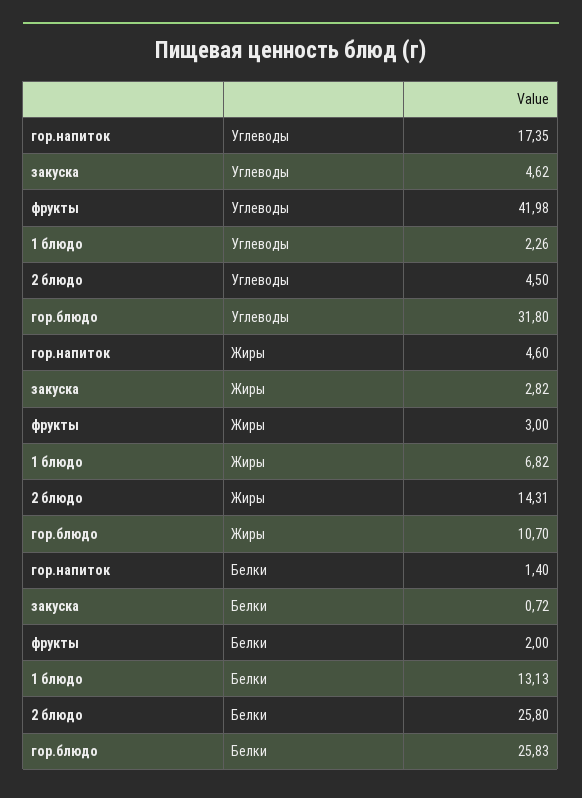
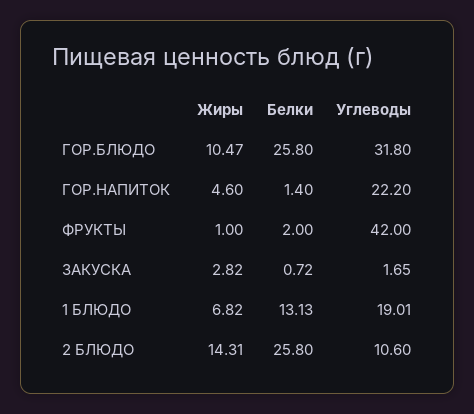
гор.напиток, Углеводы: 17.35 -> 22.2
закуска, Углеводы: 4.62 -> 1.65
фрукты, Углеводы: 41.98 -> 42
1 блюдо, Углеводы: 2.26 -> 19.01
2 блюдо, Углеводы: 4.5 -> 10.6
фрукты, Жиры: 3 -> 1
гор.блюдо, Жиры: 10.7 -> 10.47
гор.блюдо, Белки: 25.83 -> 25.8

